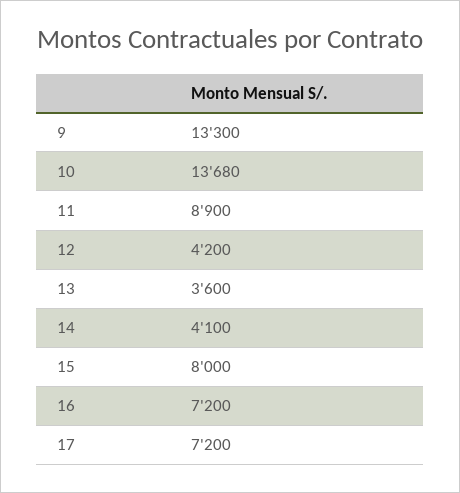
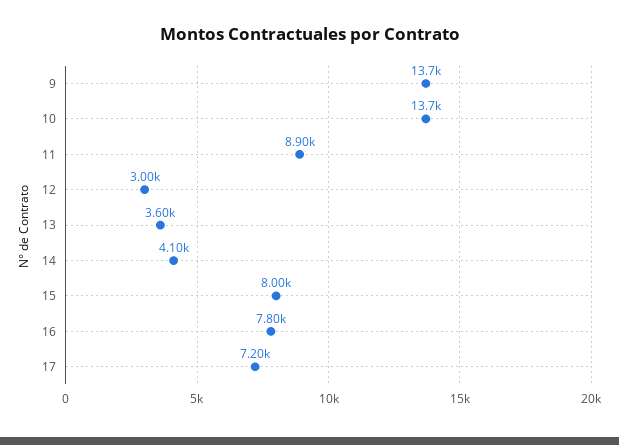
9: 13300 -> 13700
12: 4200 -> 3000
16: 7200 -> 7800

